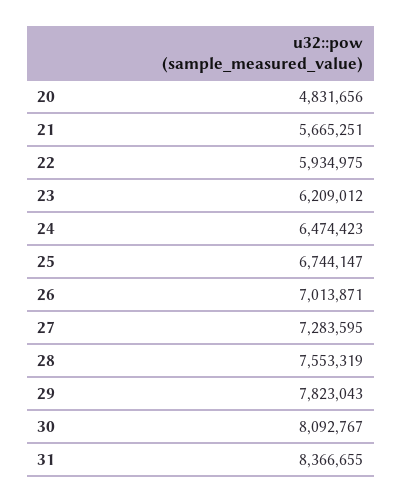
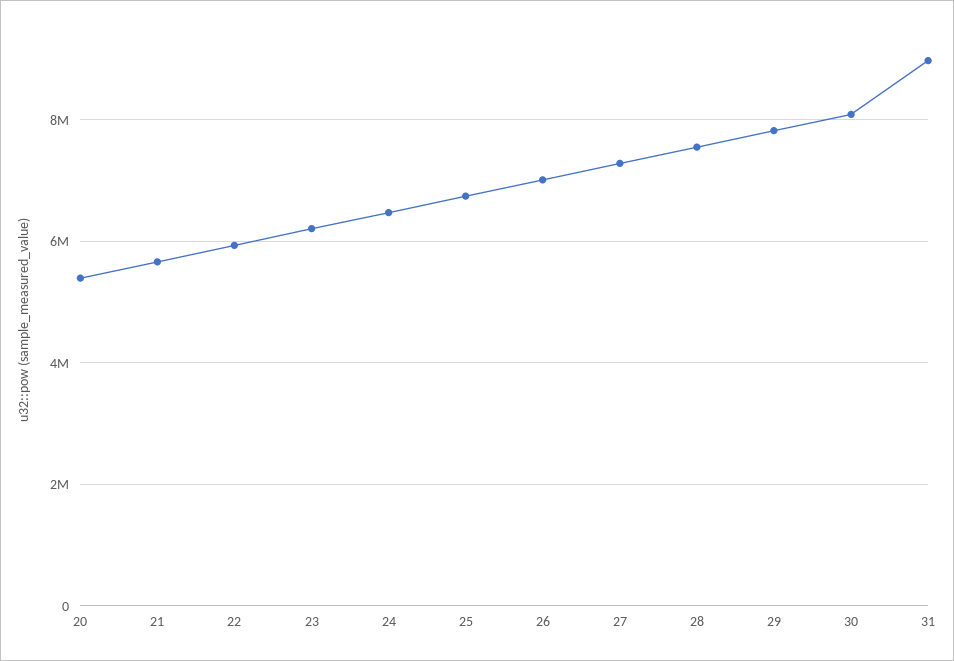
20: 4831656 -> 5400000
31: 8366655 -> 9000000

